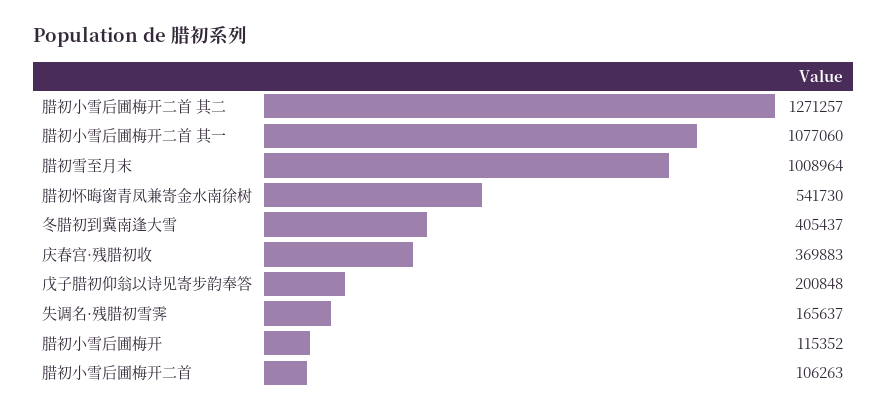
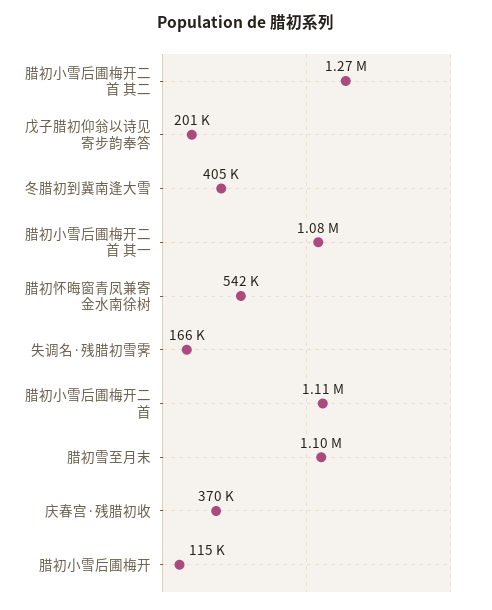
腊初雪至月末: 1008964 -> 1100000
腊初小雪后圃梅开二首: 106263 -> 1110000

